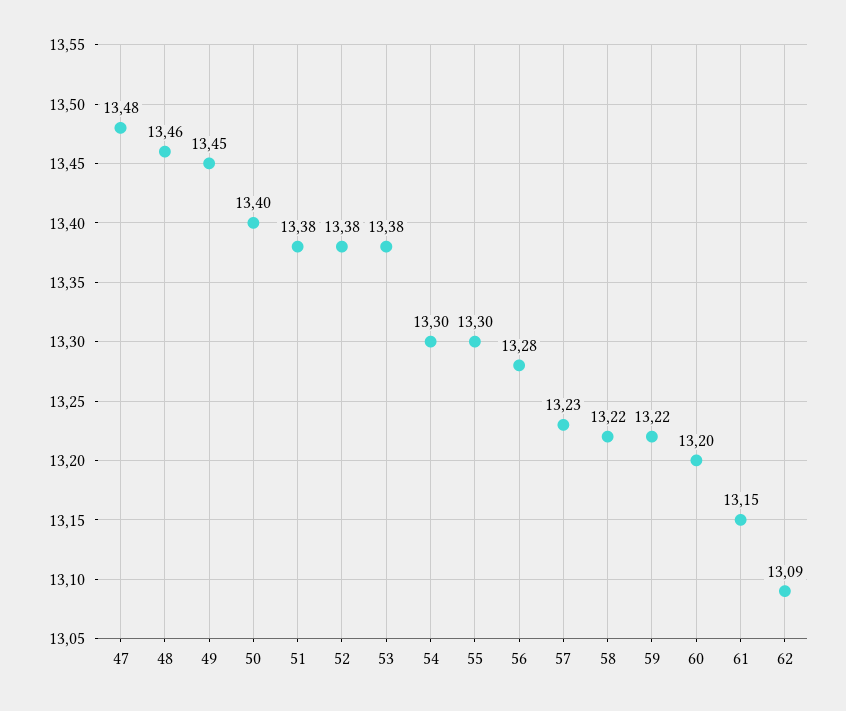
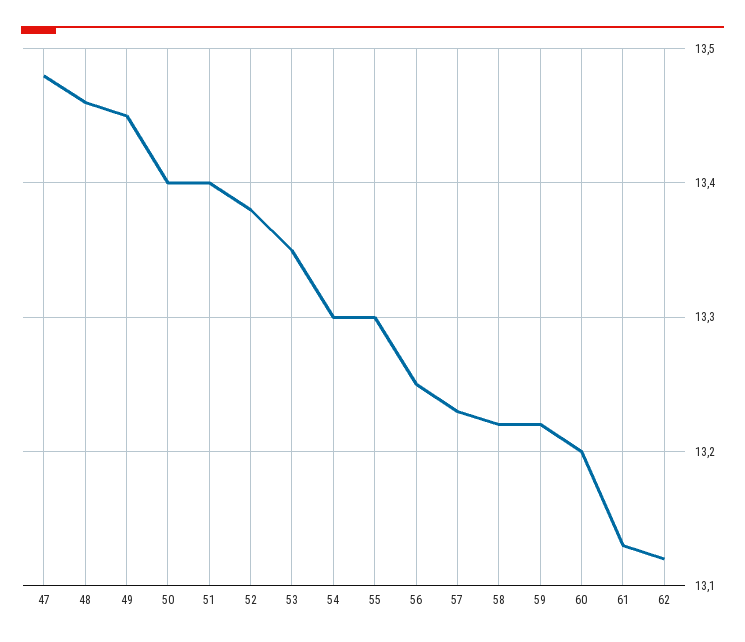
51: 13.38 -> 13.4
53: 13.38 -> 13.35
56: 13.28 -> 13.25
61: 13.15 -> 13.13
62: 13.09 -> 13.12

